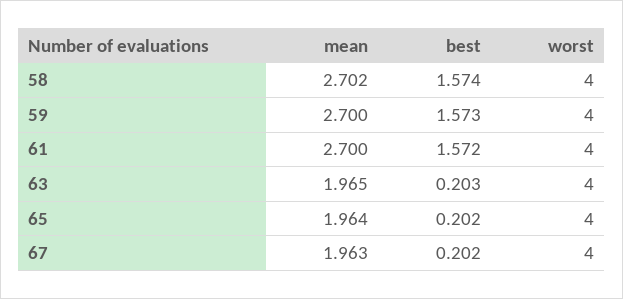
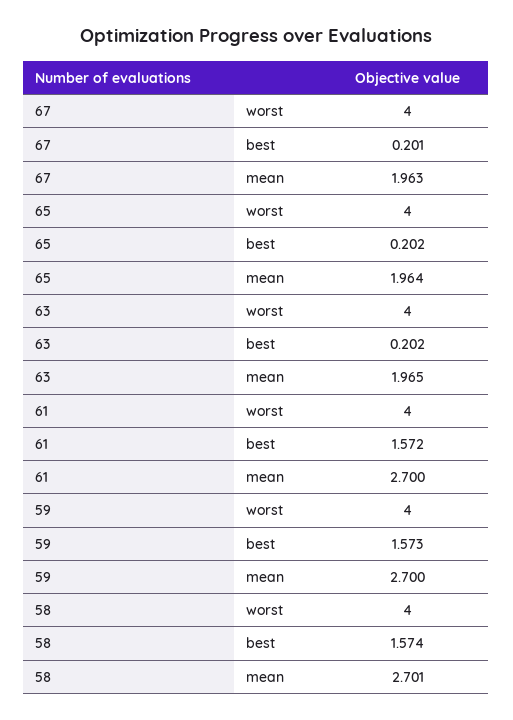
mean, 58: 2.702 -> 2.701
best, 63: 0.203 -> 0.202
best, 67: 0.202 -> 0.201

